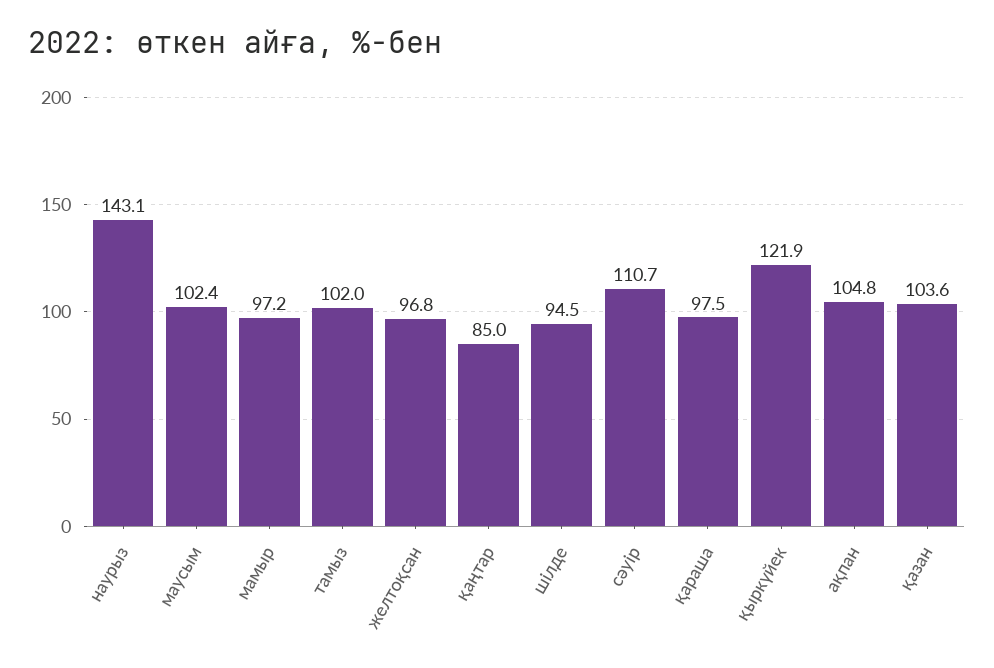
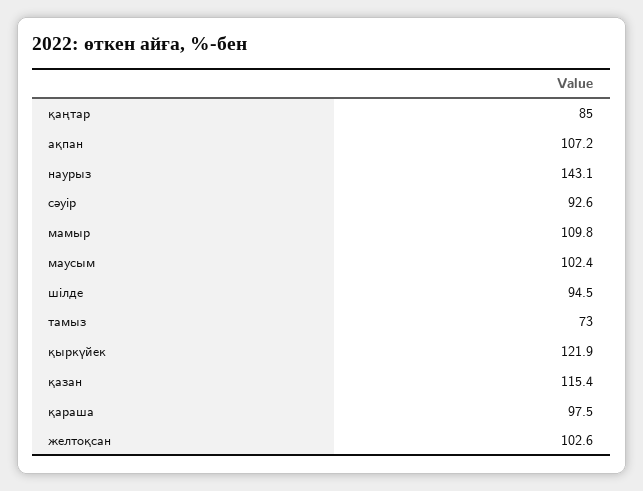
мамыр: 97.2 -> 109.8
тамыз: 102 -> 73
желтоқсан: 96.8 -> 102.6
сәуір: 110.7 -> 92.6
ақпан: 104.8 -> 107.2
қазан: 103.6 -> 115.4

